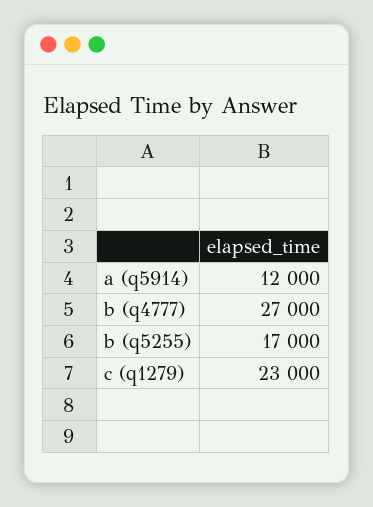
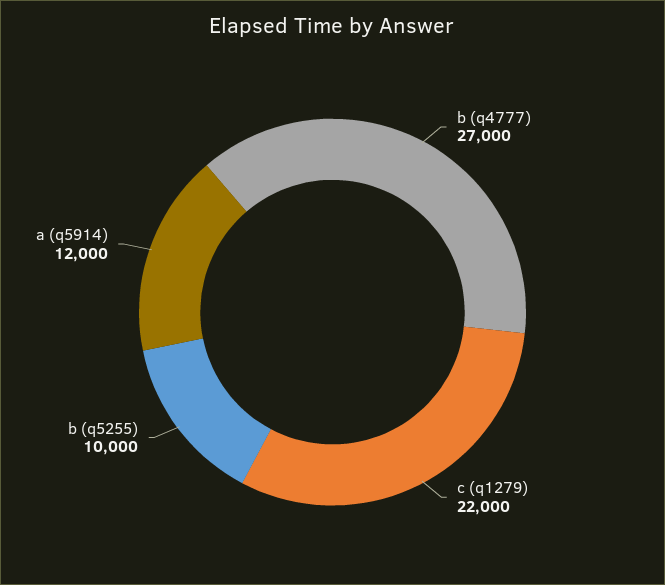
b (q5255): 17000 -> 10000
c (q1279): 23000 -> 22000

